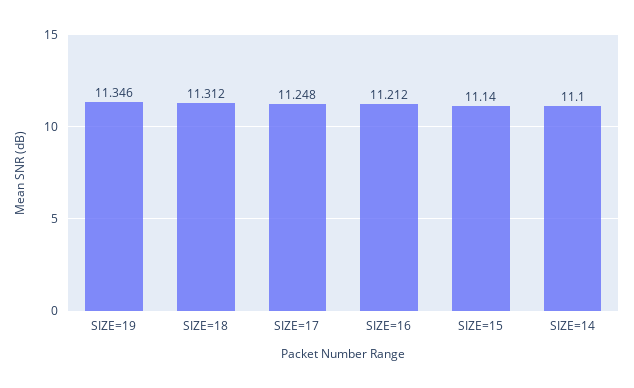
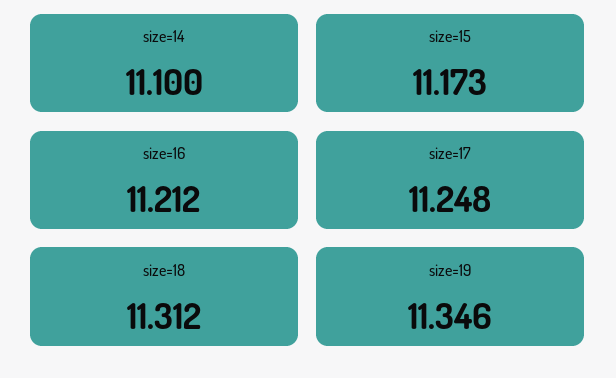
SIZE=15: 11.14 -> 11.173

